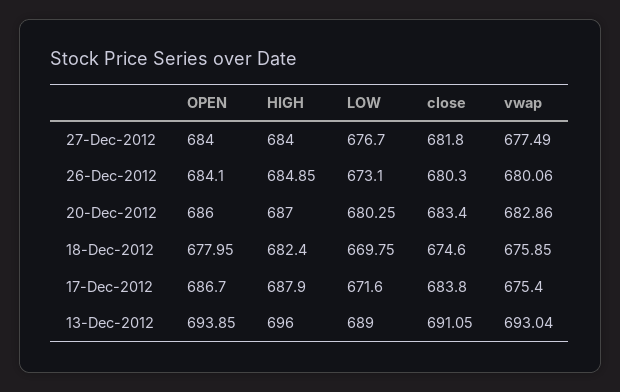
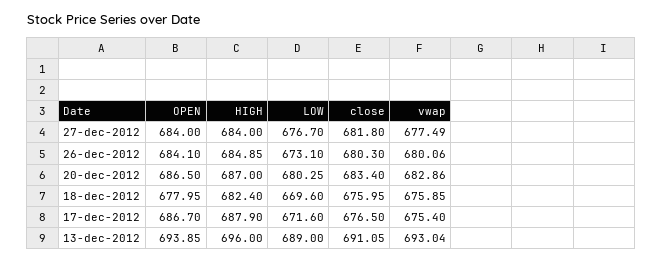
OPEN, 20-Dec-2012: 686 -> 686.5
LOW, 18-Dec-2012: 669.75 -> 669.6
close, 18-Dec-2012: 674.6 -> 675.95
close, 17-Dec-2012: 683.8 -> 676.5

